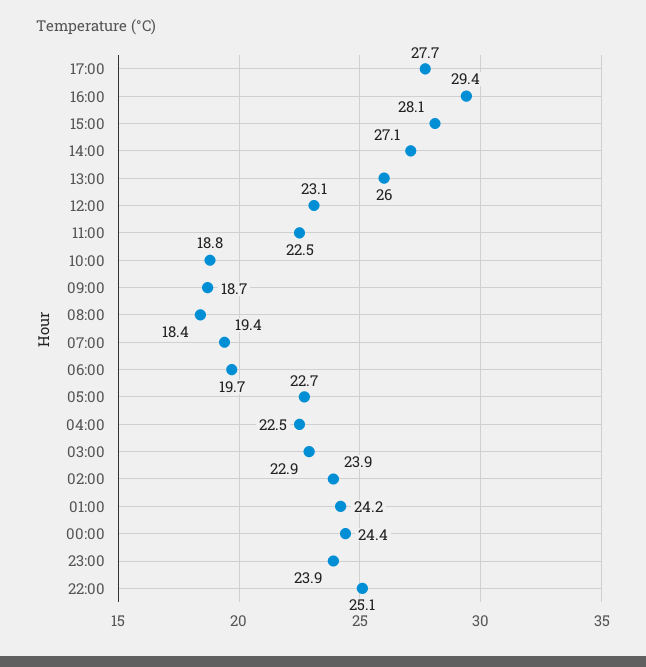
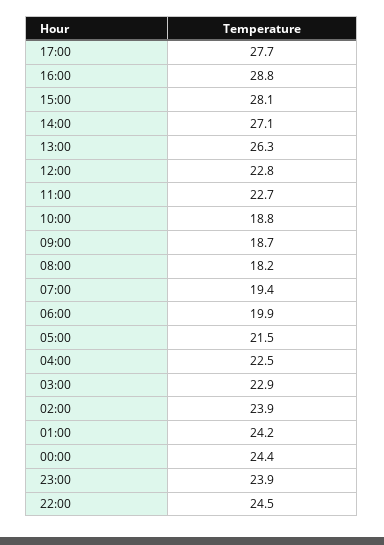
16:00: 29.4 -> 28.8
13:00: 26 -> 26.3
12:00: 23.1 -> 22.8
11:00: 22.5 -> 22.7
08:00: 18.4 -> 18.2
06:00: 19.7 -> 19.9
05:00: 22.7 -> 21.5
22:00: 25.1 -> 24.5

